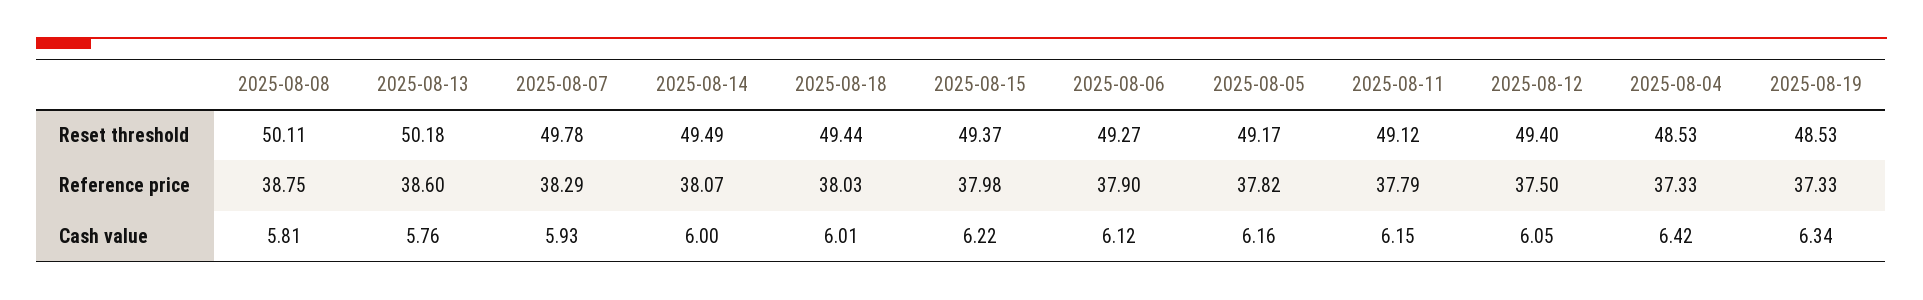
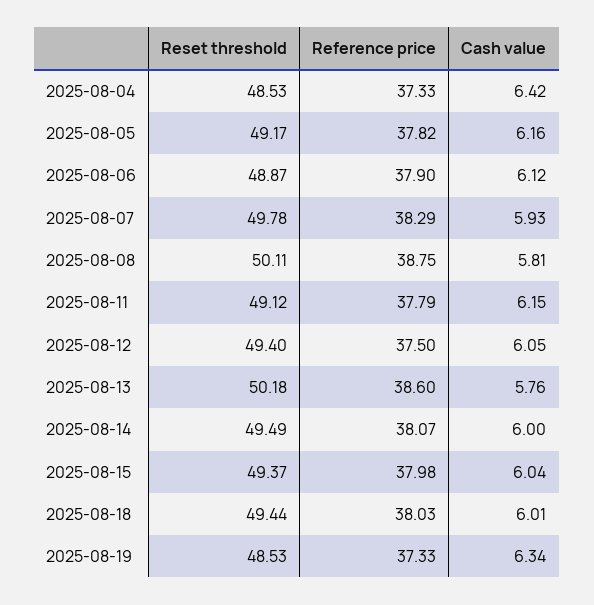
2025-08-06, Reset threshold: 49.27 -> 48.87
2025-08-15, Cash value: 6.22 -> 6.04

